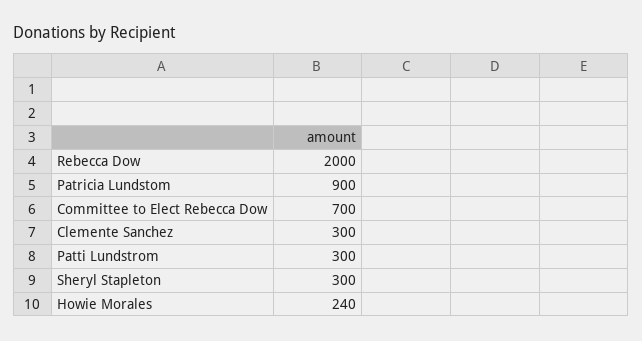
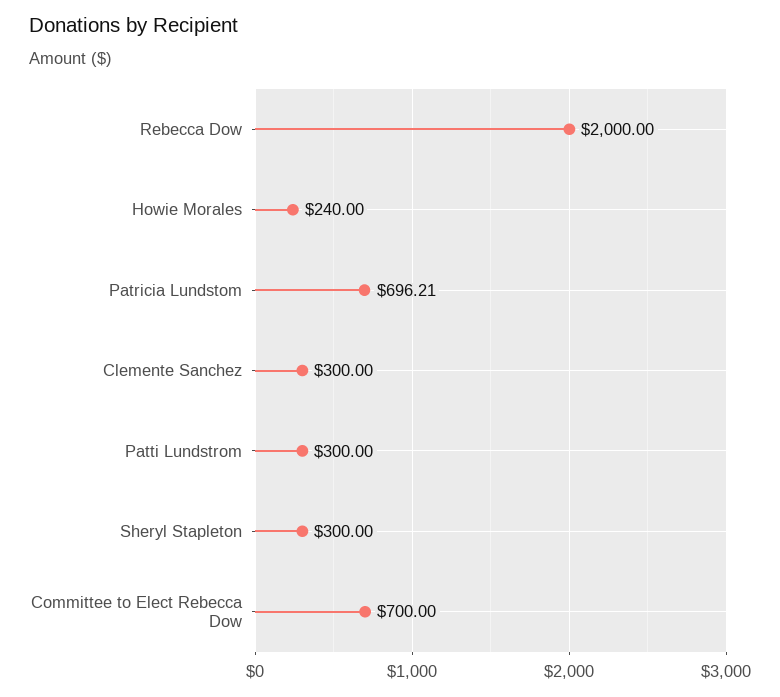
Patricia Lundstom: 900 -> 696.21

